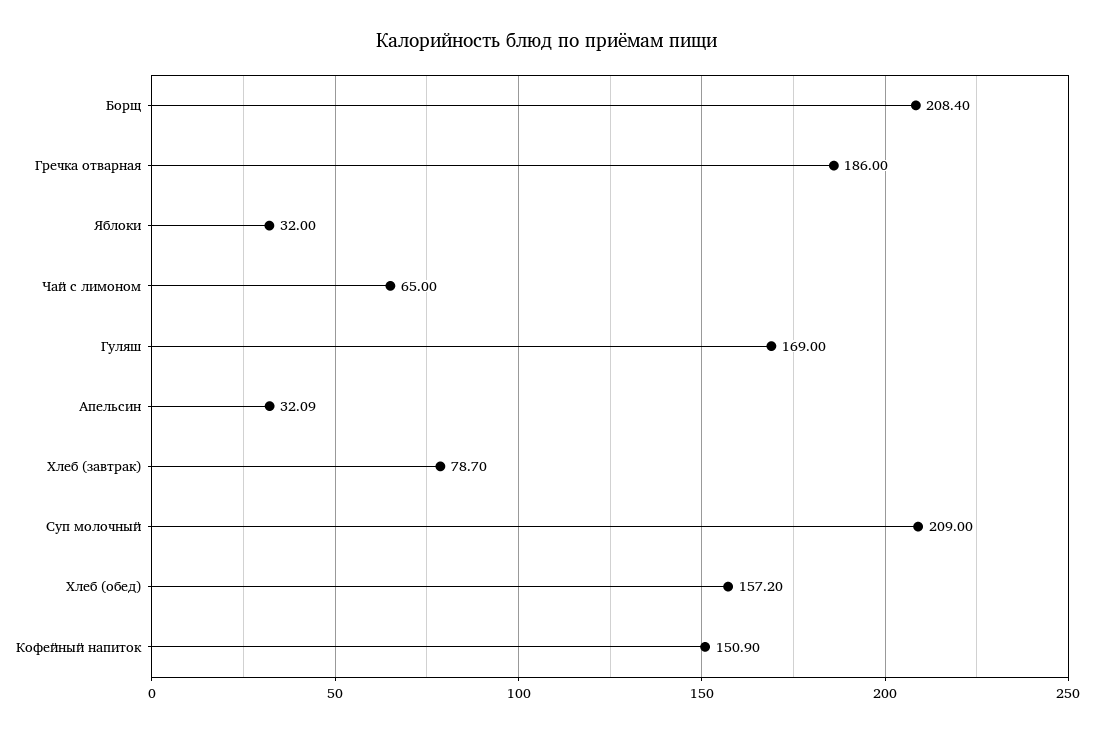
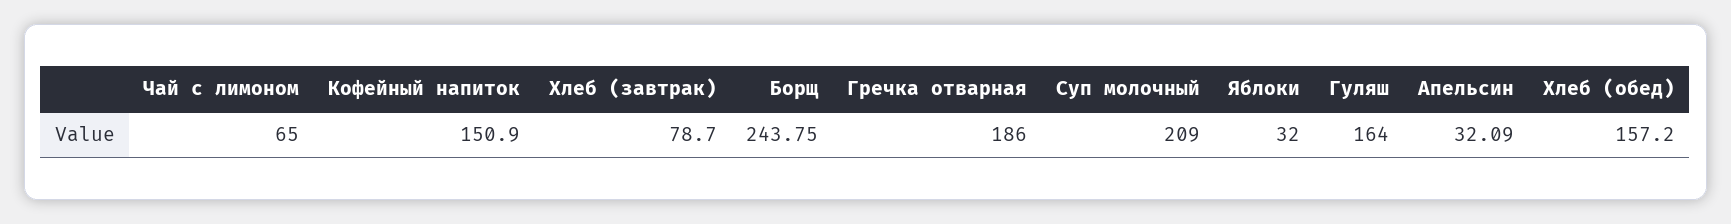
Борщ: 208.4 -> 243.75
Гуляш: 169 -> 164

